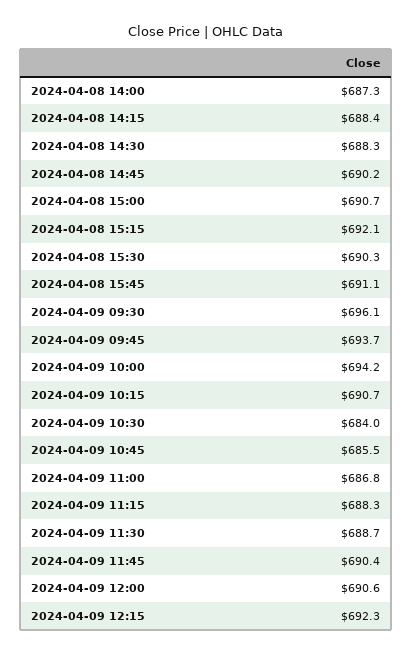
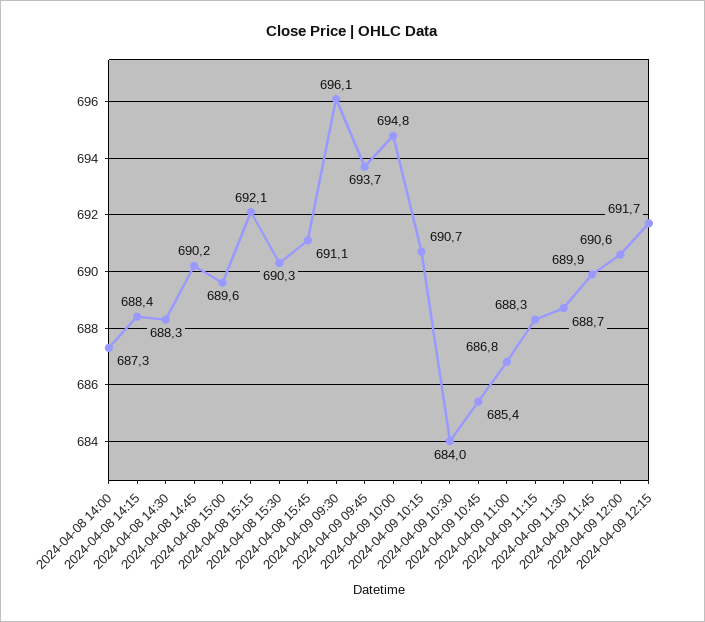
2024-04-08 15:00: 690.7 -> 689.6
2024-04-09 10:00: 694.2 -> 694.8
2024-04-09 10:45: 685.5 -> 685.4
2024-04-09 11:45: 690.4 -> 689.9
2024-04-09 12:15: 692.3 -> 691.7

